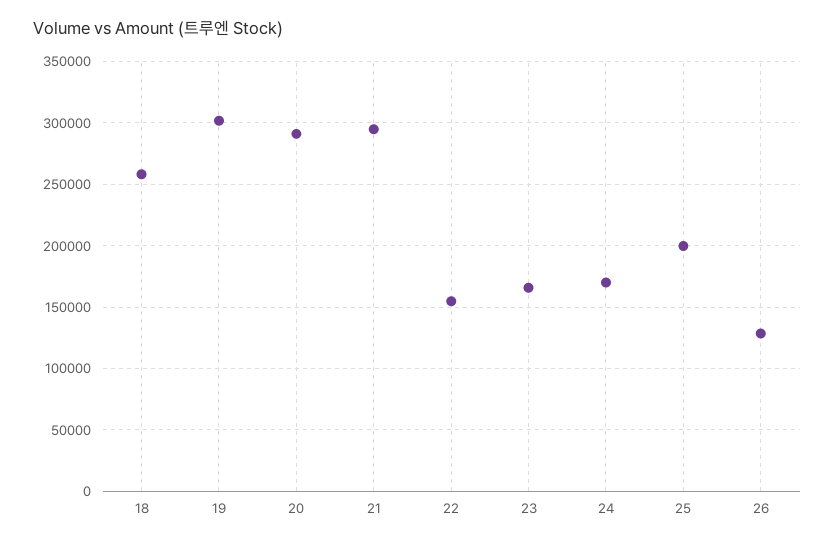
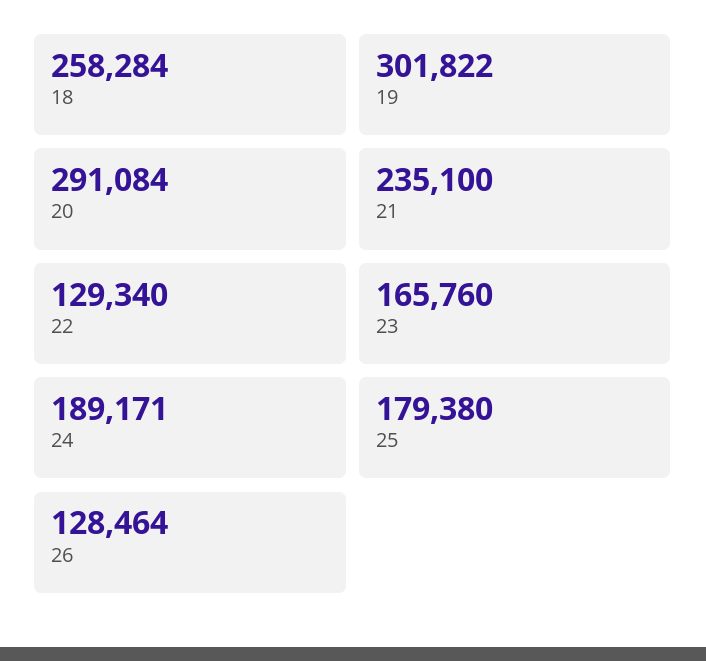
21: 295000 -> 235100
22: 155000 -> 129340
24: 170000 -> 189171
25: 200000 -> 179380

